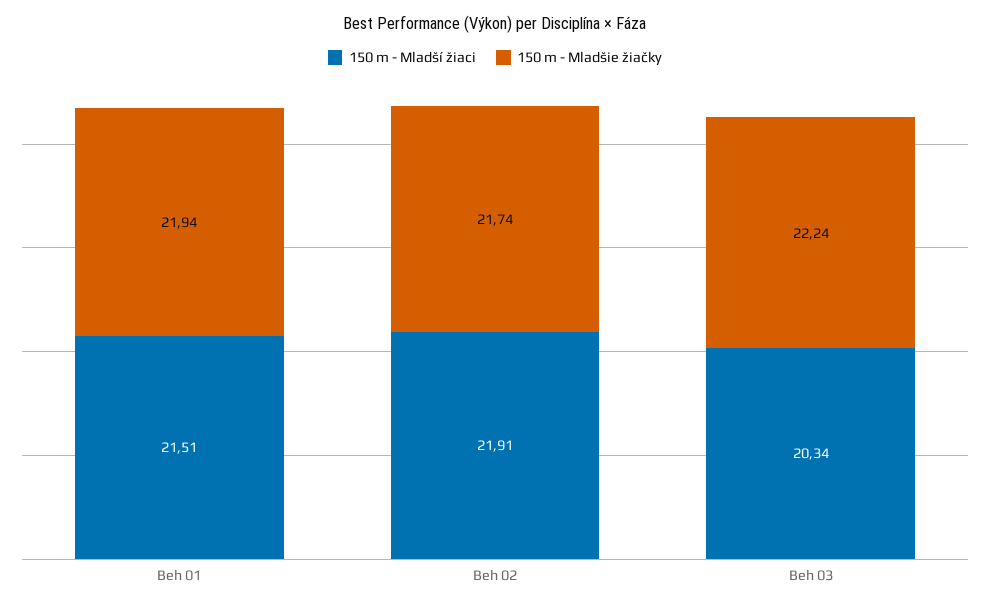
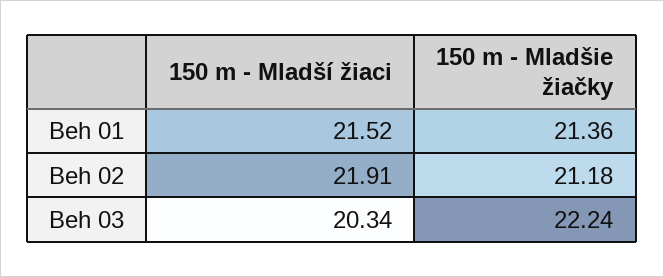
150 m - Mladší žiaci, Beh 01: 21.51 -> 21.52
150 m - Mladšie žiačky, Beh 01: 21.94 -> 21.36
150 m - Mladšie žiačky, Beh 02: 21.74 -> 21.18

